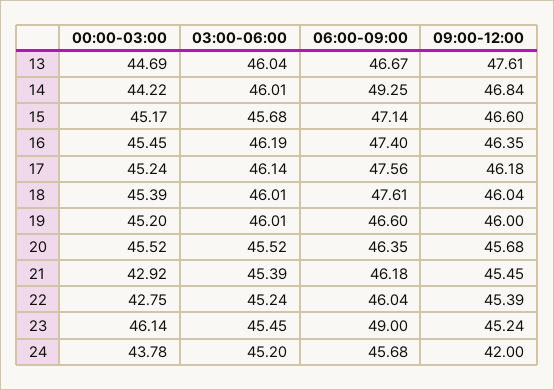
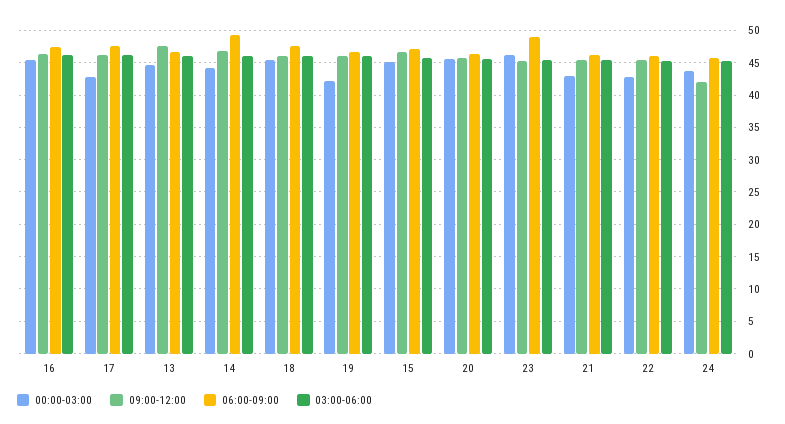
00:00-03:00, 17: 45.24 -> 43
00:00-03:00, 19: 45.2 -> 42

